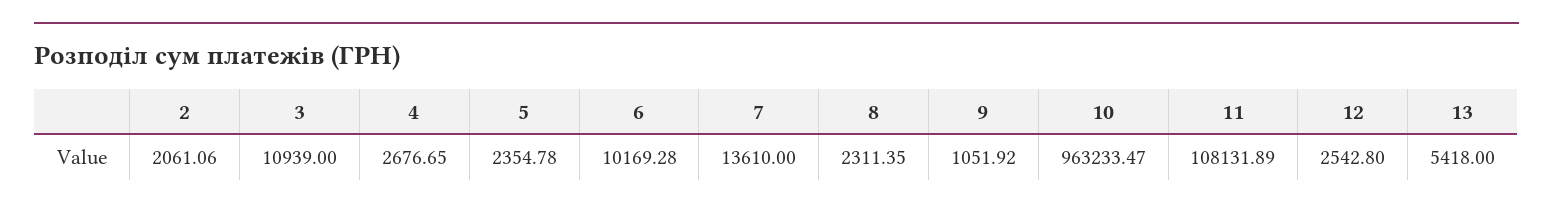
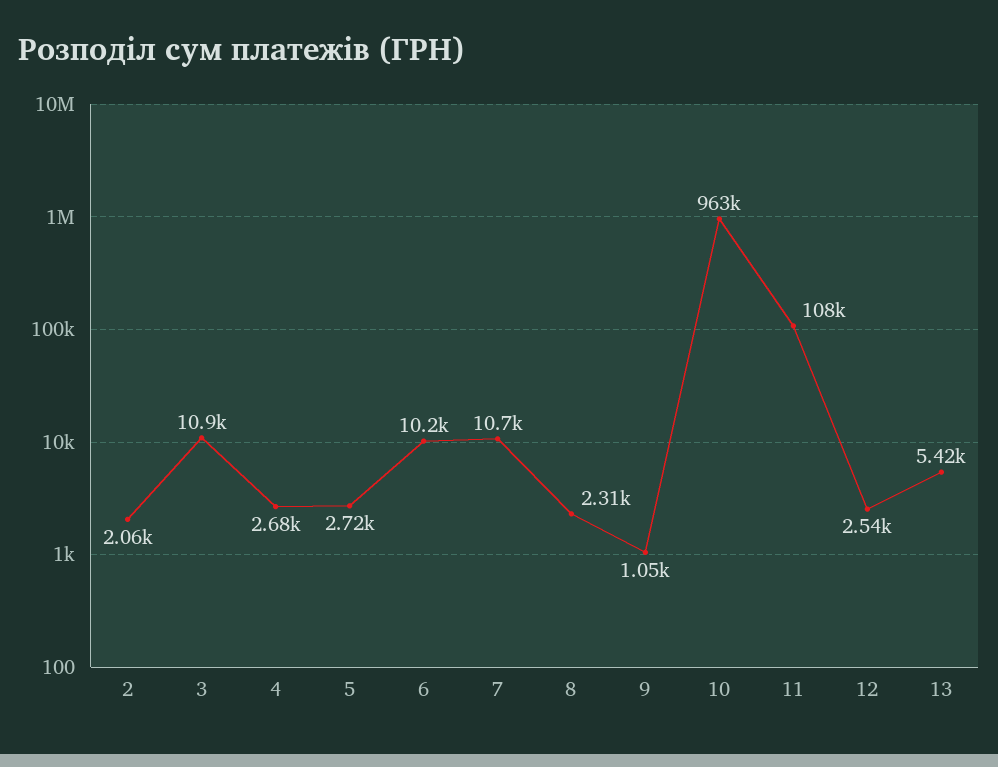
5: 2354.78 -> 2720
7: 13610 -> 10700

